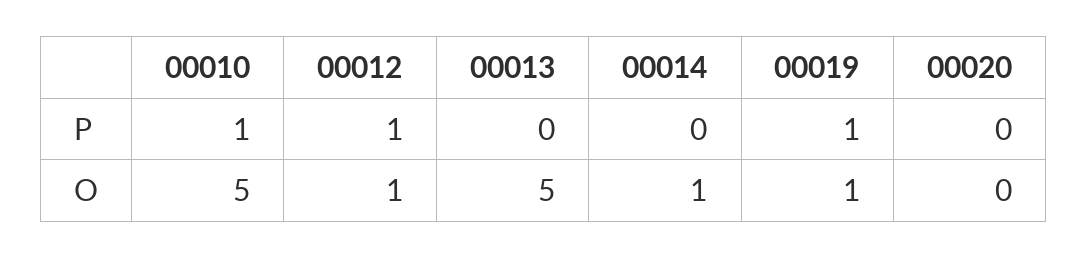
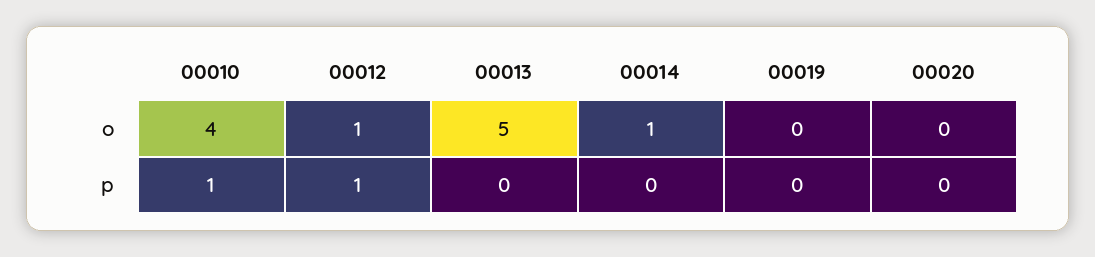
00019, P: 1 -> 0
00010, O: 5 -> 4
00019, O: 1 -> 0

